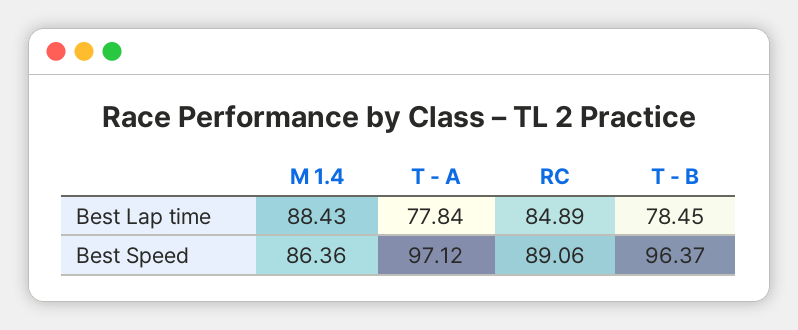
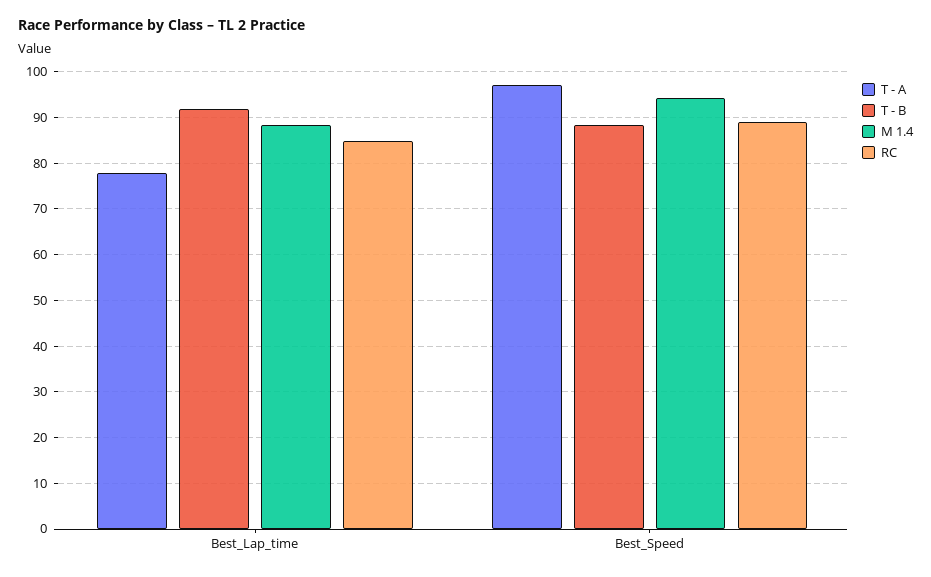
T - B, Best Lap time: 78.45 -> 92
M 1.4, Best Speed: 86.36 -> 94
T - B, Best Speed: 96.37 -> 88

